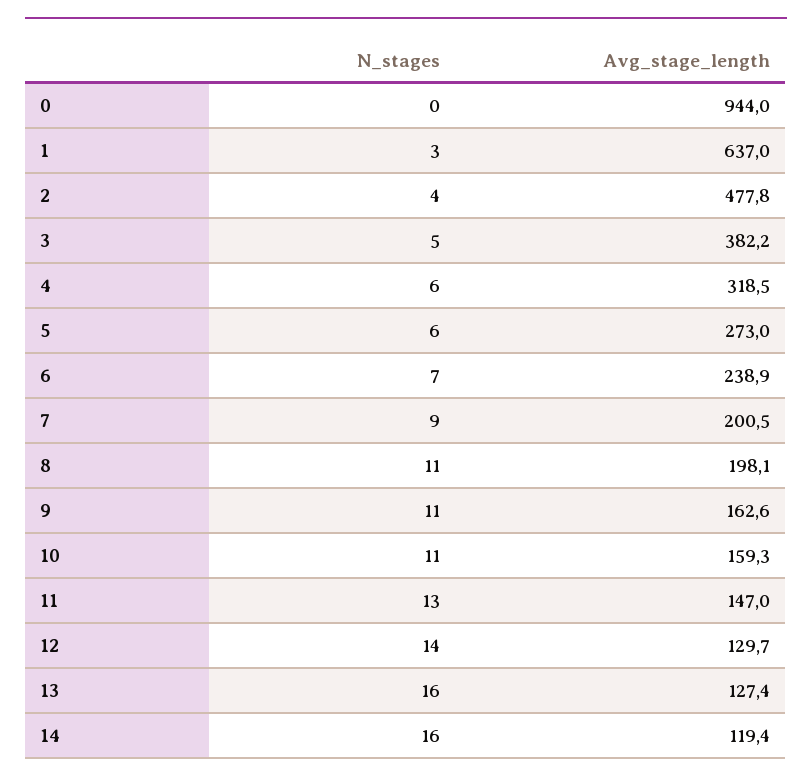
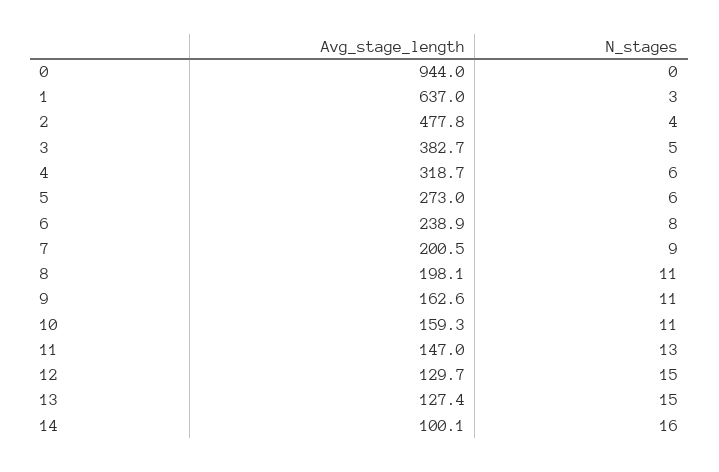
Avg_stage_length, 3: 382.2 -> 382.7
Avg_stage_length, 4: 318.5 -> 318.7
N_stages, 6: 7 -> 8
N_stages, 12: 14 -> 15
N_stages, 13: 16 -> 15
Avg_stage_length, 14: 119.4 -> 100.1

